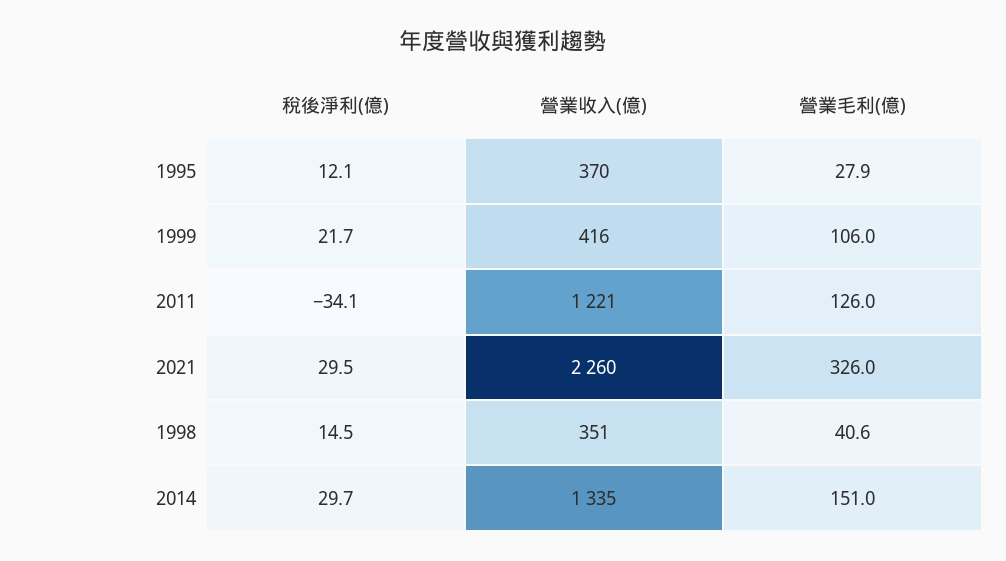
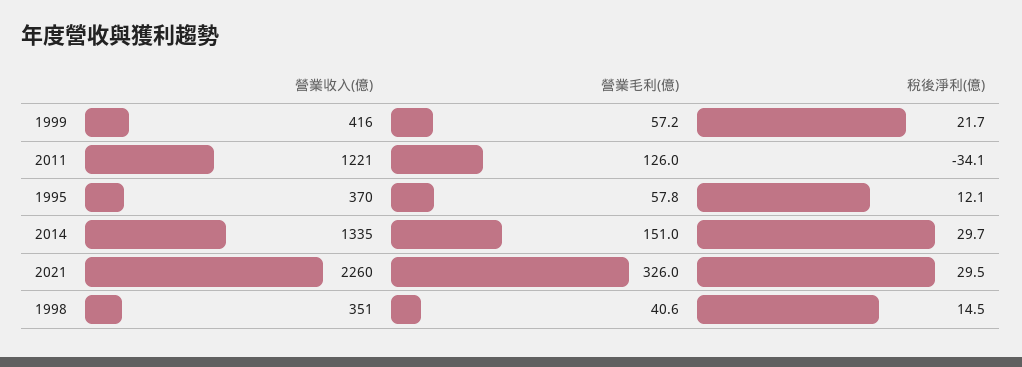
營業毛利(億), 1995: 27.9 -> 57.8
營業毛利(億), 1999: 106 -> 57.2

